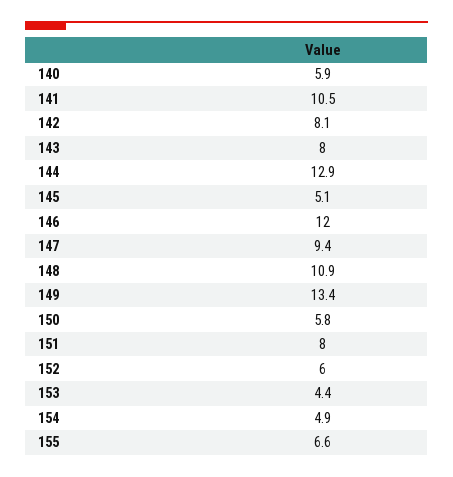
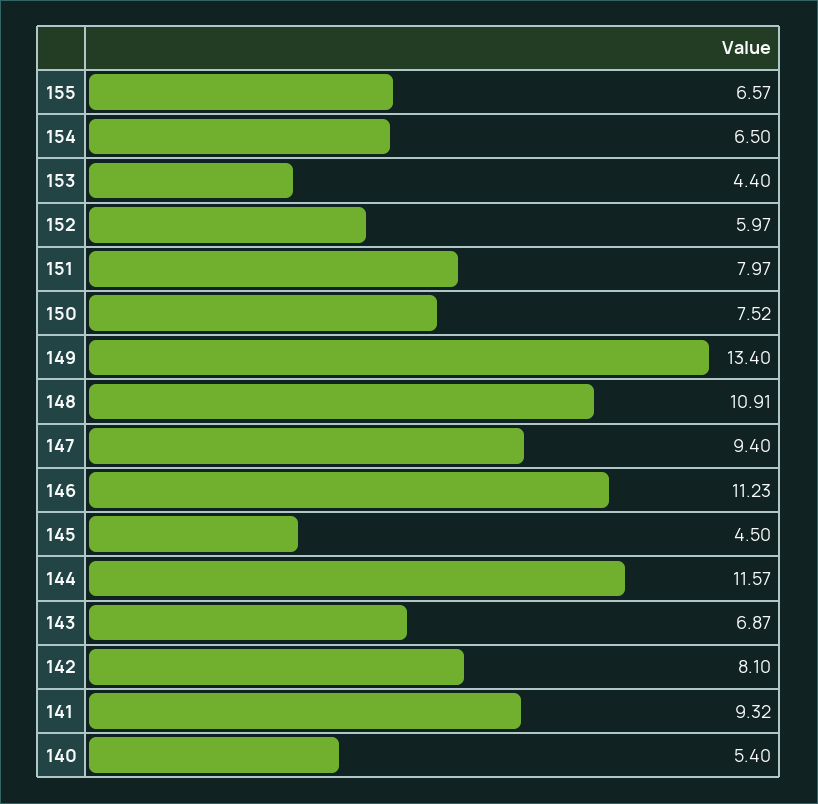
140: 5.9 -> 5.4
141: 10.5 -> 9.32
143: 8 -> 6.87
144: 12.9 -> 11.57
145: 5.1 -> 4.5
146: 12 -> 11.23
150: 5.8 -> 7.52
154: 4.9 -> 6.5

